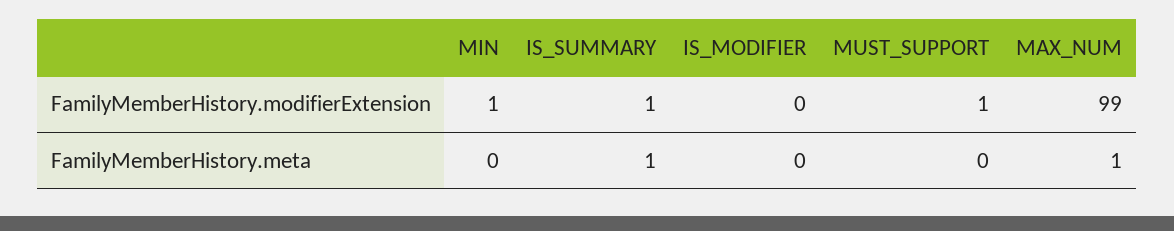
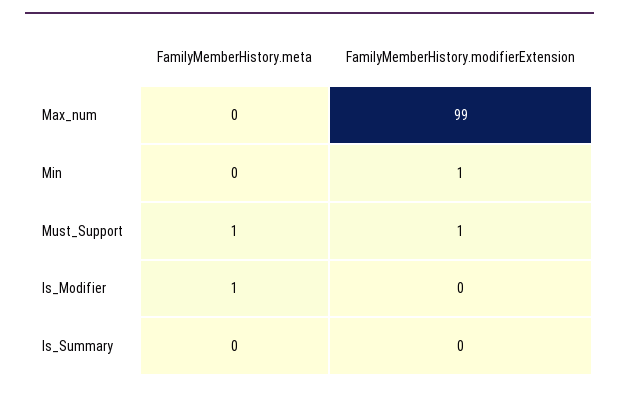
IS_SUMMARY, FamilyMemberHistory.modifierExtension: 1 -> 0
IS_SUMMARY, FamilyMemberHistory.meta: 1 -> 0
IS_MODIFIER, FamilyMemberHistory.meta: 0 -> 1
MUST_SUPPORT, FamilyMemberHistory.meta: 0 -> 1
MAX_NUM, FamilyMemberHistory.meta: 1 -> 0

